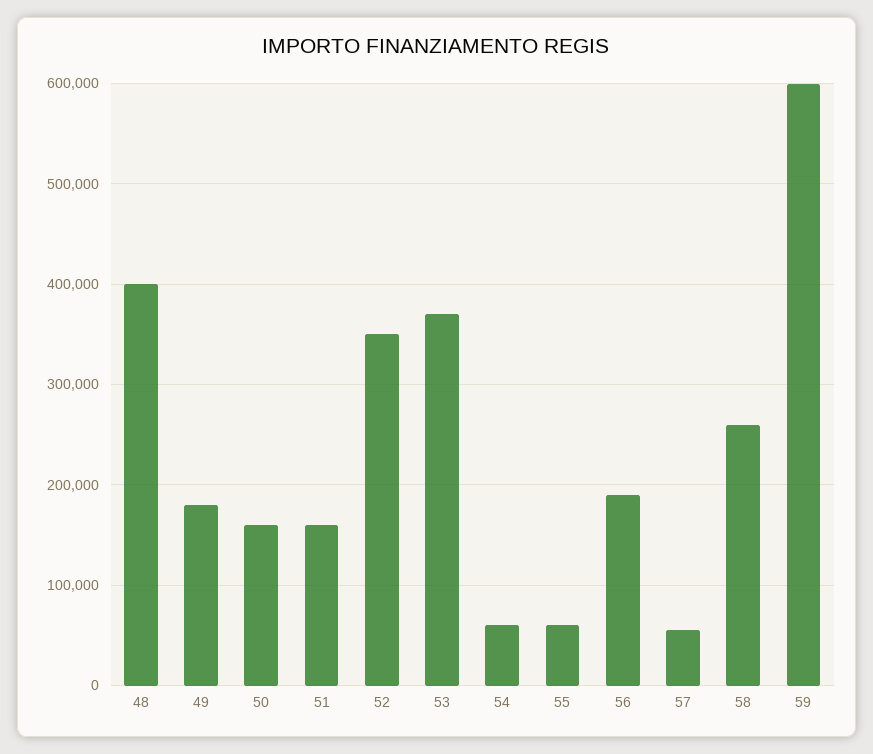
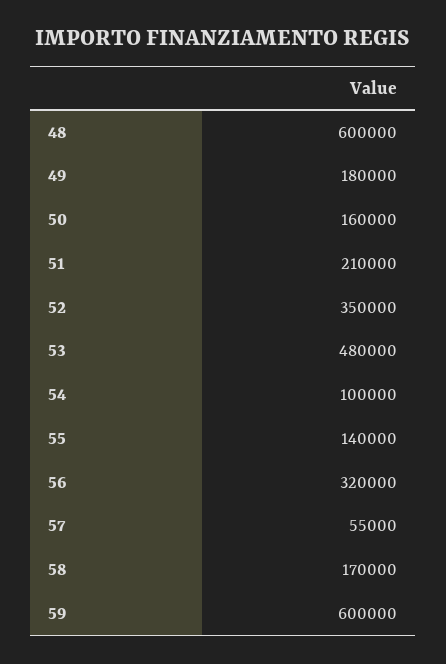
48: 400000 -> 600000
51: 160000 -> 210000
53: 370000 -> 480000
54: 60000 -> 100000
55: 60000 -> 140000
56: 190000 -> 320000
58: 260000 -> 170000

